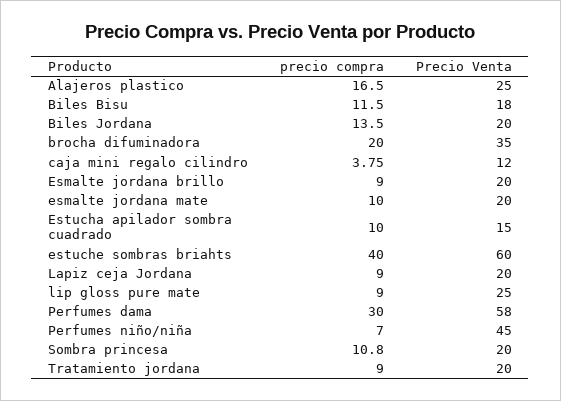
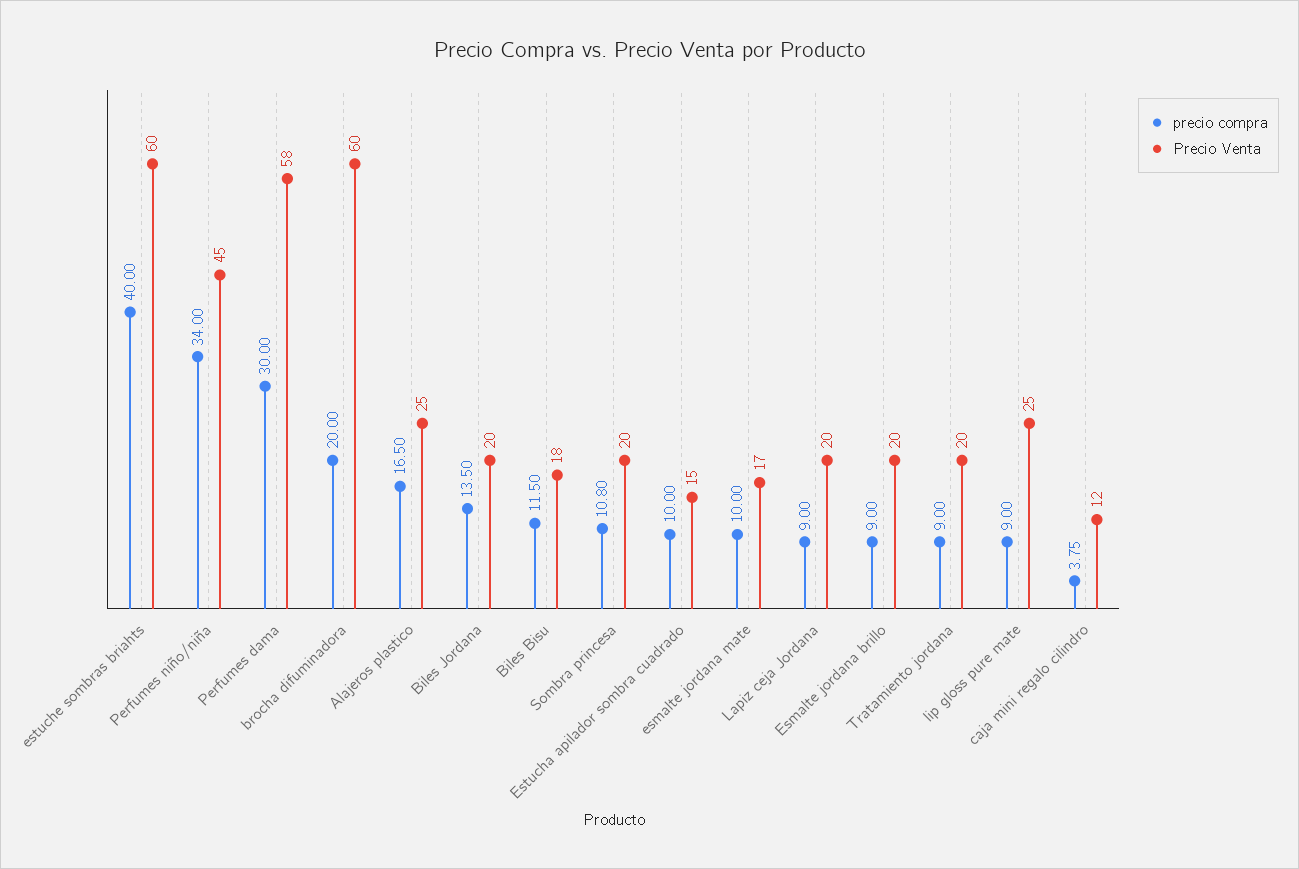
Precio Venta, brocha difuminadora: 35 -> 60
Precio Venta, esmalte jordana mate: 20 -> 17
precio compra, Perfumes niño/niña: 7 -> 34

